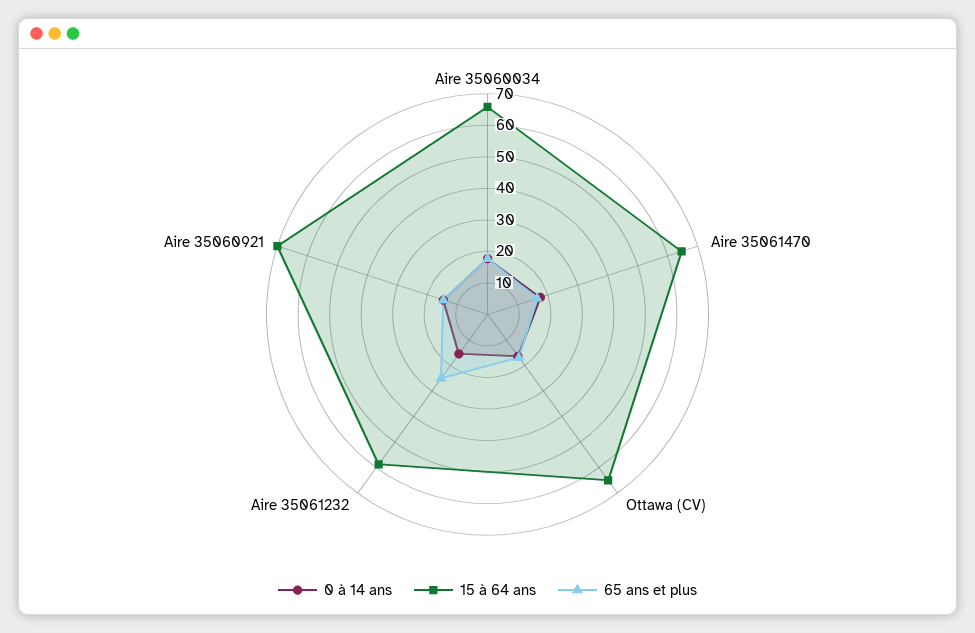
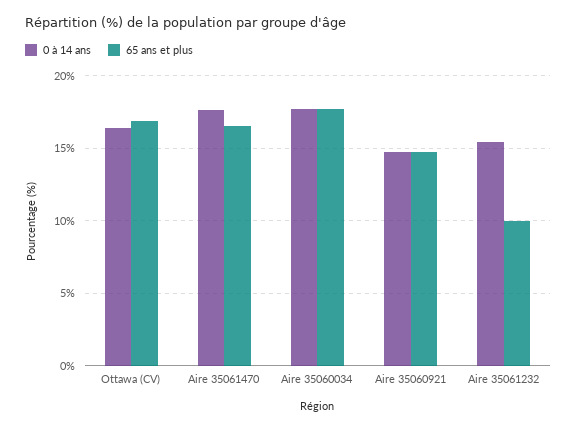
15 à 64 ans, Aire 35060034: 65 -> none
15 à 64 ans, Aire 35061470: 65 -> none
15 à 64 ans, Ottawa (CV): 65 -> none
15 à 64 ans, Aire 35061232: 60 -> none
65 ans et plus, Aire 35061232: 25 -> 10
15 à 64 ans, Aire 35060921: 70 -> none

